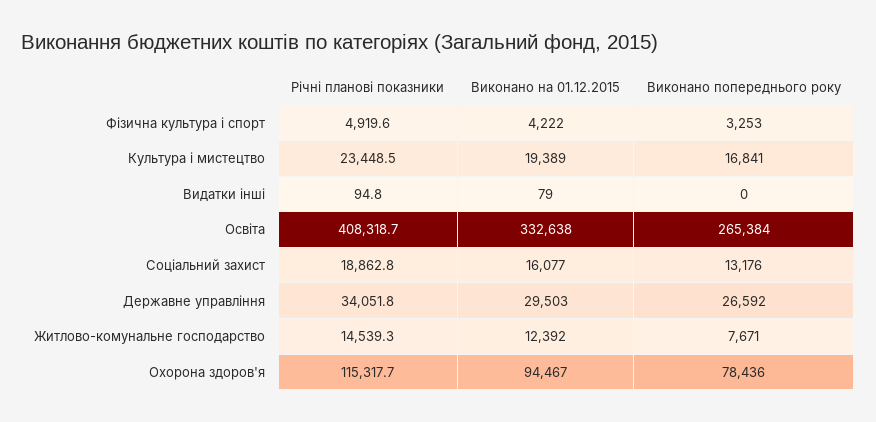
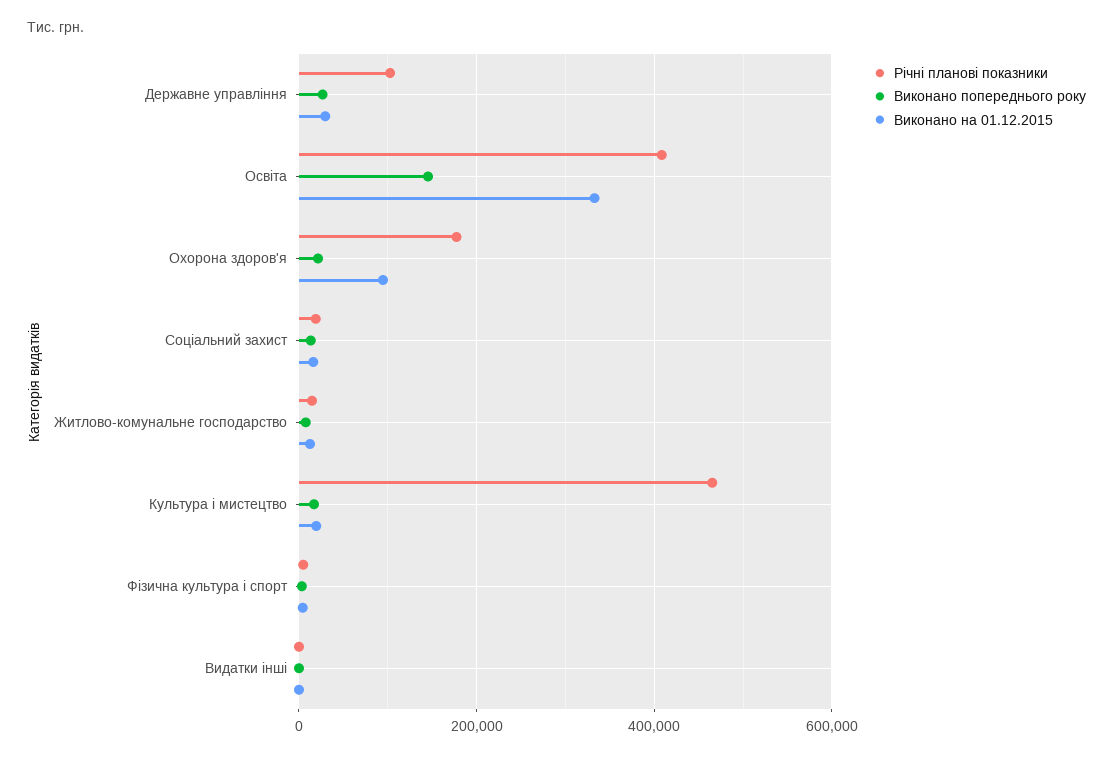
Річні планові показники, Культура і мистецтво: 23448.5 -> 460000
Виконано попереднього року, Освіта: 265384 -> 140000
Річні планові показники, Державне управління: 34051.8 -> 100000
Річні планові показники, Охорона здоров'я: 115317.7 -> 180000
Виконано попереднього року, Охорона здоров'я: 78436 -> 20000

